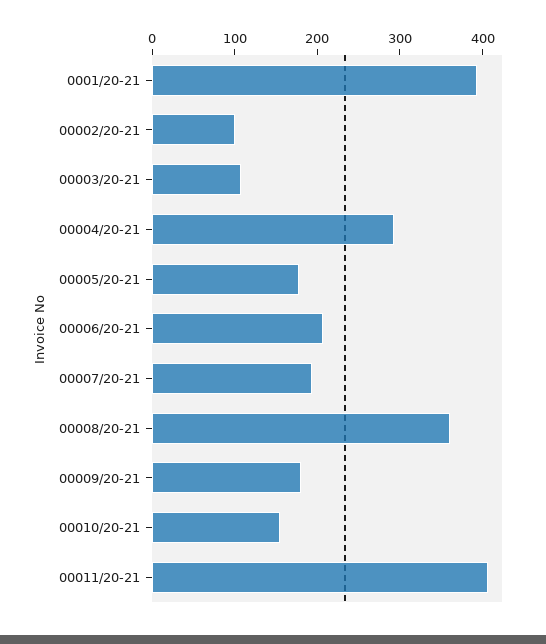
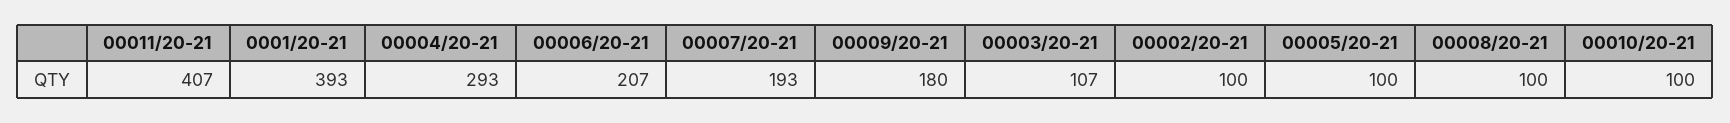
00005/20-21: 180 -> 100
00008/20-21: 360 -> 100
00010/20-21: 160 -> 100

